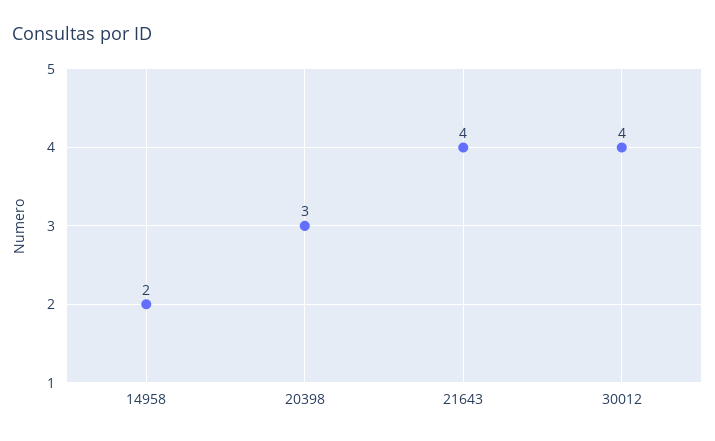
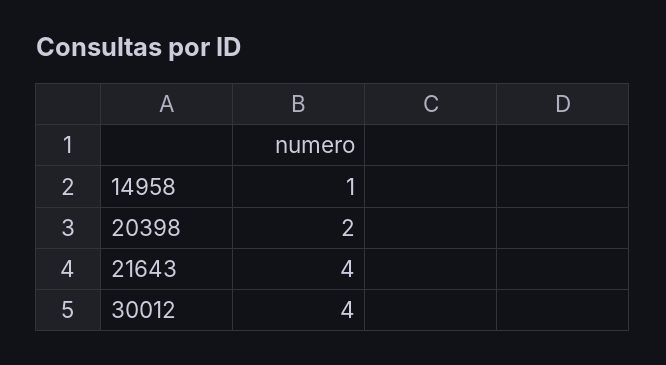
14958: 2 -> 1
20398: 3 -> 2

